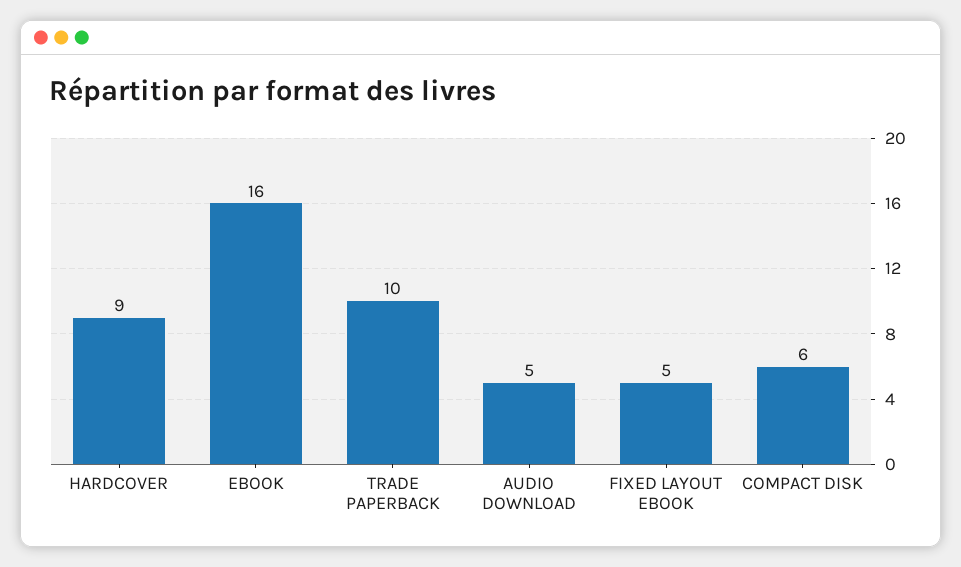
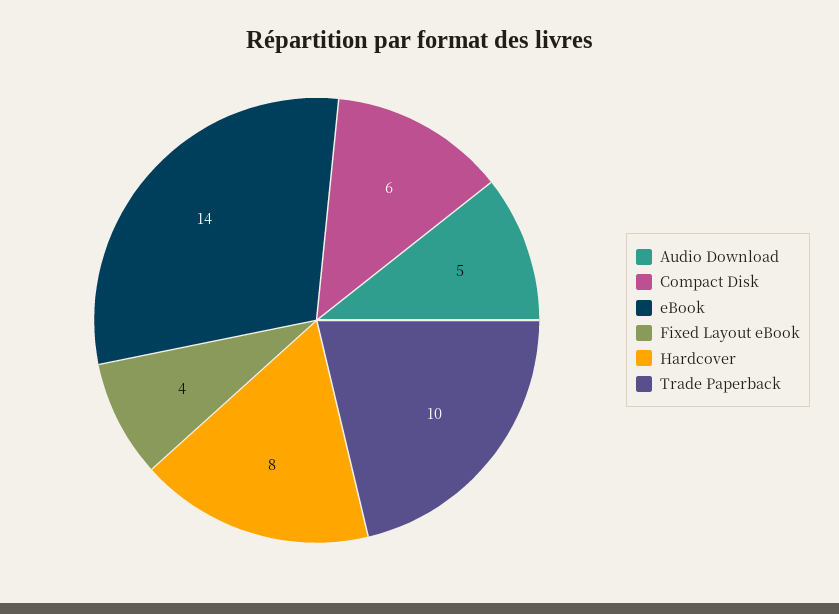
HARDCOVER: 9 -> 8
EBOOK: 16 -> 14
FIXED LAYOUT EBOOK: 5 -> 4

